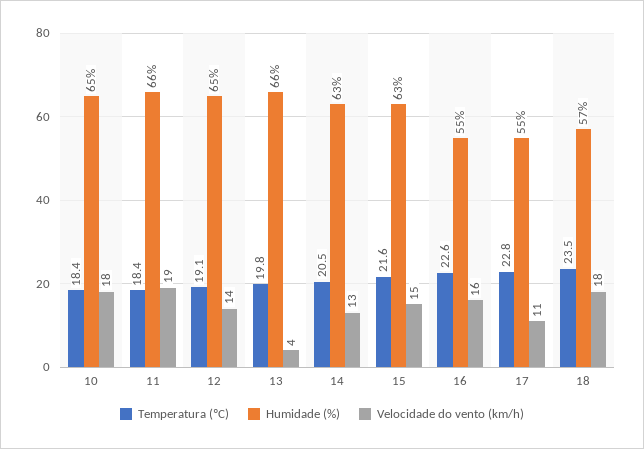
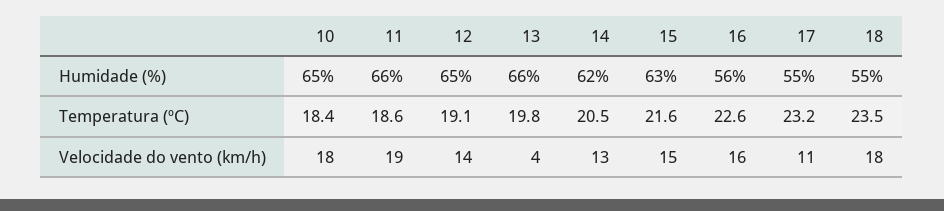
Temperatura (ºC), 11: 18.4 -> 18.6
Humidade (%), 14: 63 -> 62
Humidade (%), 16: 55 -> 56
Temperatura (ºC), 17: 22.8 -> 23.2
Humidade (%), 18: 57 -> 55

